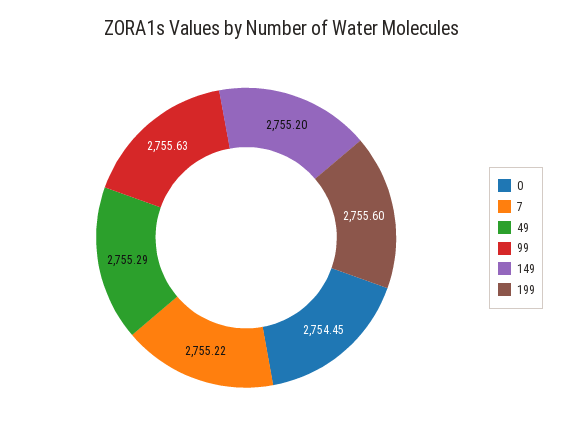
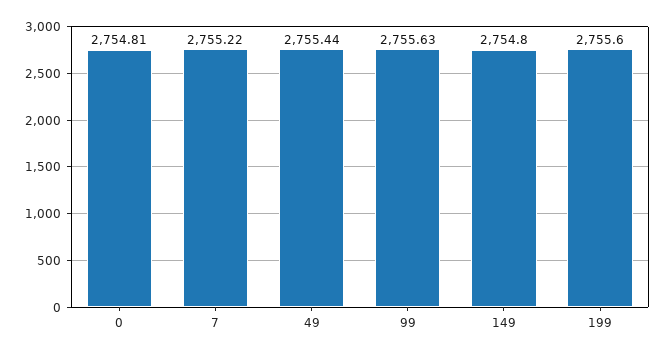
0: 2754.45 -> 2754.81
49: 2755.29 -> 2755.44
149: 2755.2 -> 2754.8

